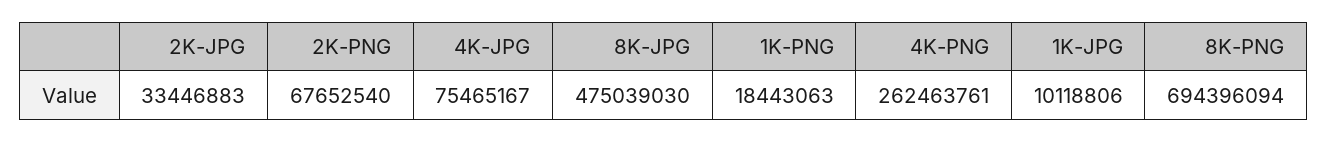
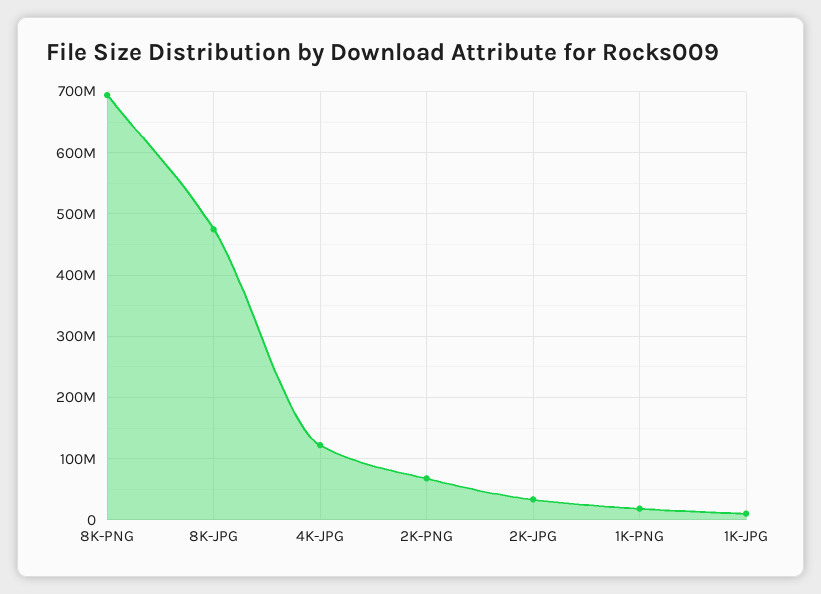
4K-JPG: 75465167 -> 120000000
4K-PNG: 262463761 -> none

